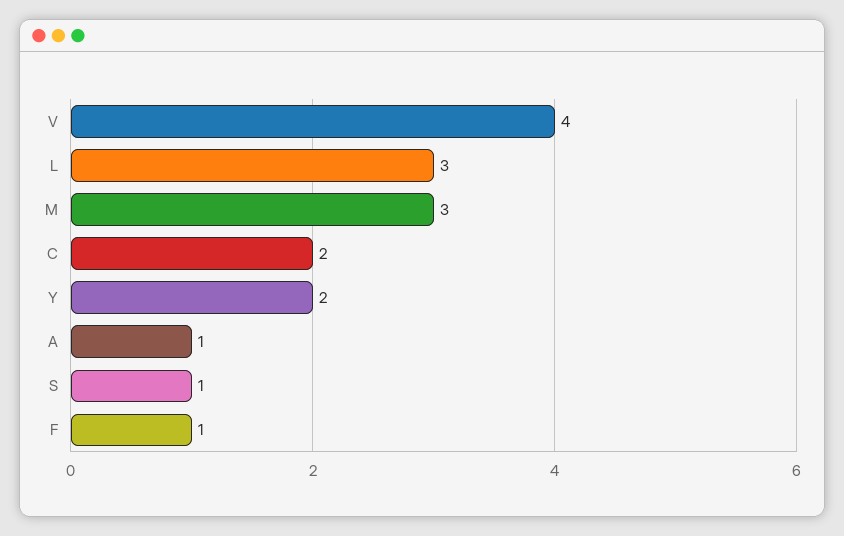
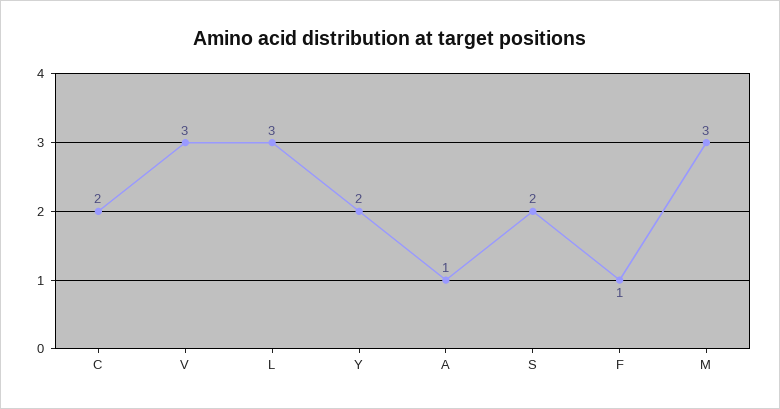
V: 4 -> 3
S: 1 -> 2

